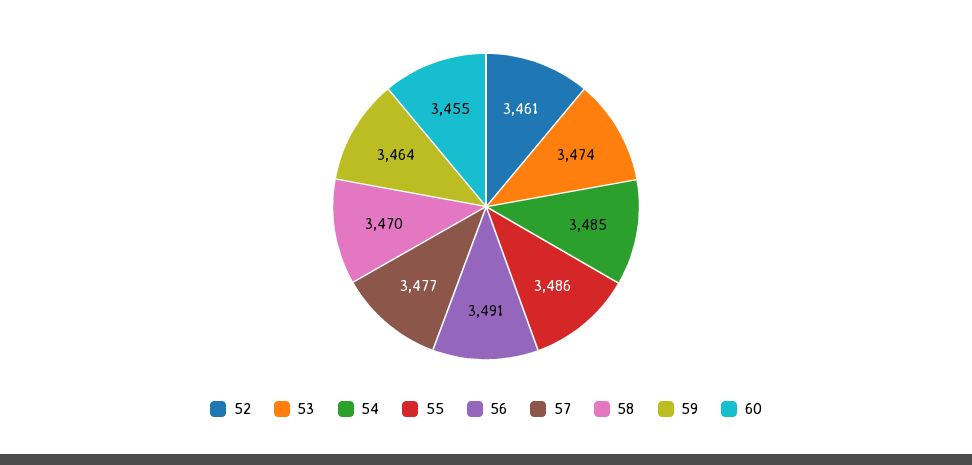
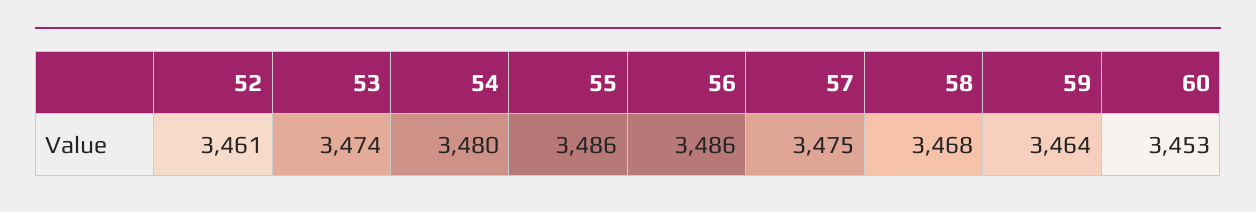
54: 3485 -> 3480
56: 3491 -> 3486
57: 3477 -> 3475
58: 3470 -> 3468
60: 3455 -> 3453

